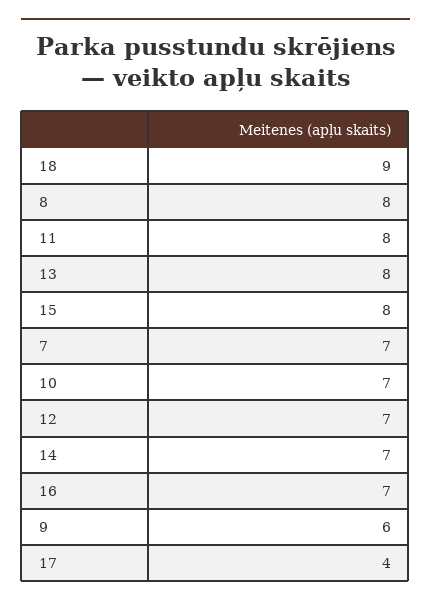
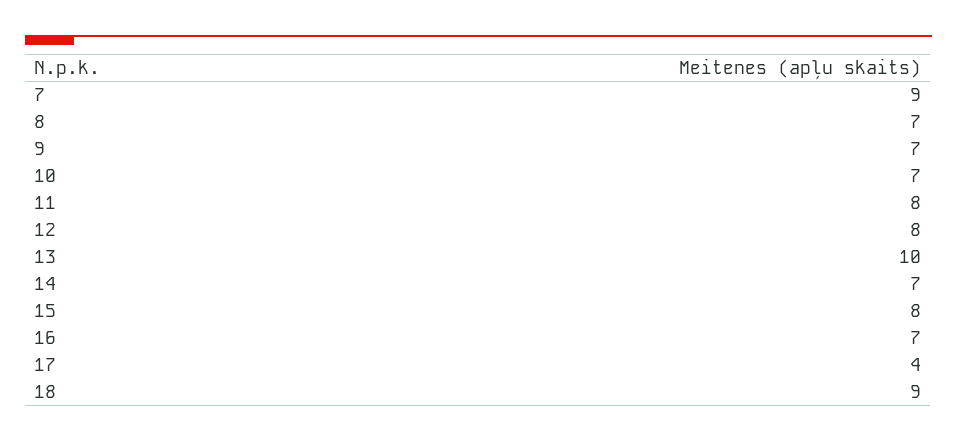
8: 8 -> 7
13: 8 -> 10
7: 7 -> 9
12: 7 -> 8
9: 6 -> 7

